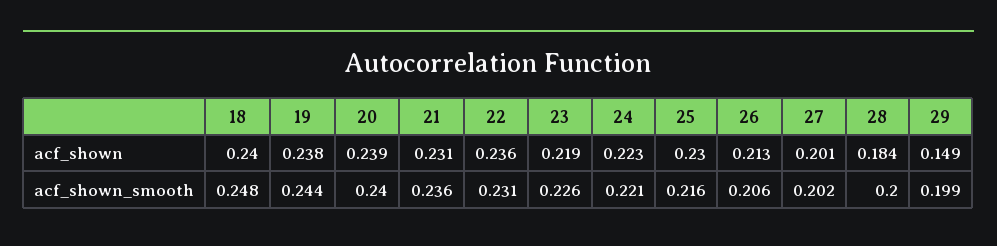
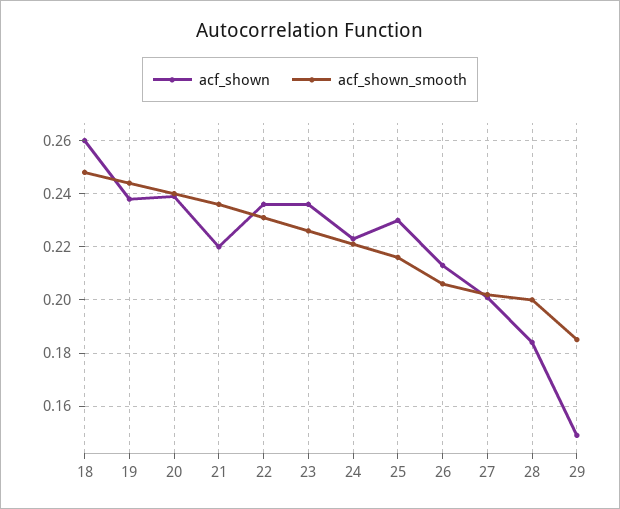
acf_shown, 18: 0.24 -> 0.26
acf_shown, 21: 0.231 -> 0.22
acf_shown, 23: 0.219 -> 0.235
acf_shown_smooth, 29: 0.199 -> 0.185

